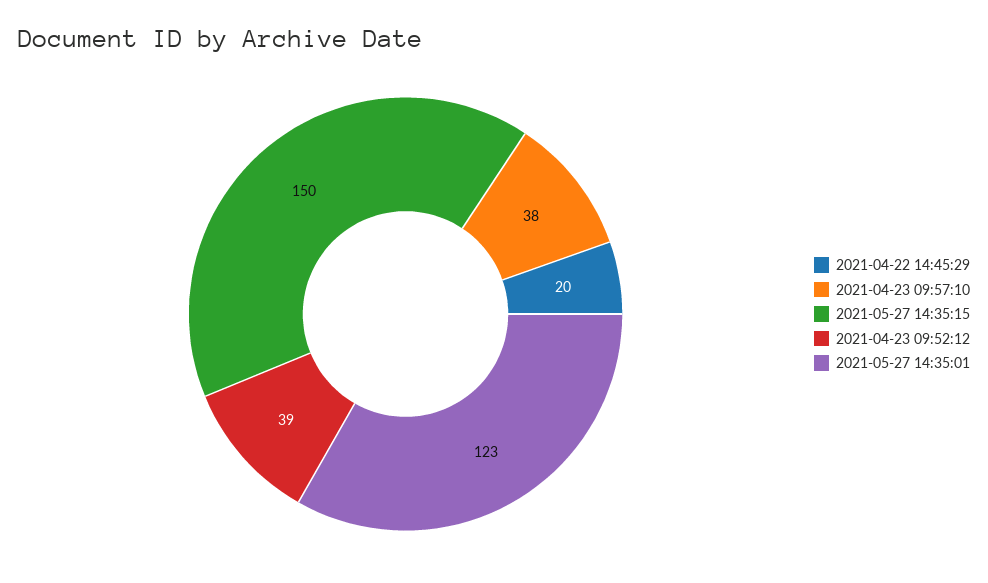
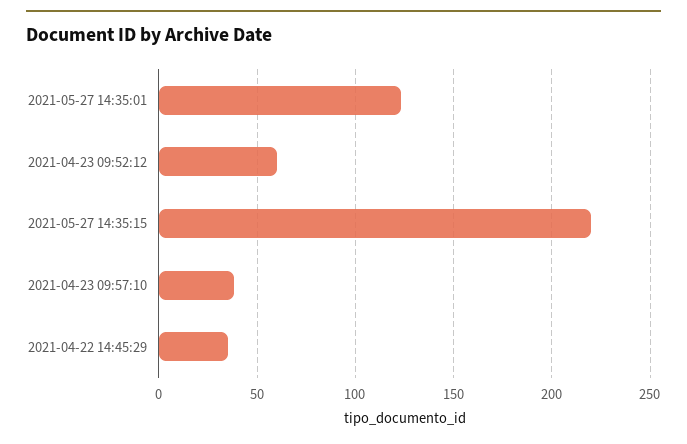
2021-04-22 14:45:29: 20 -> 35
2021-05-27 14:35:15: 150 -> 220
2021-04-23 09:52:12: 39 -> 60

